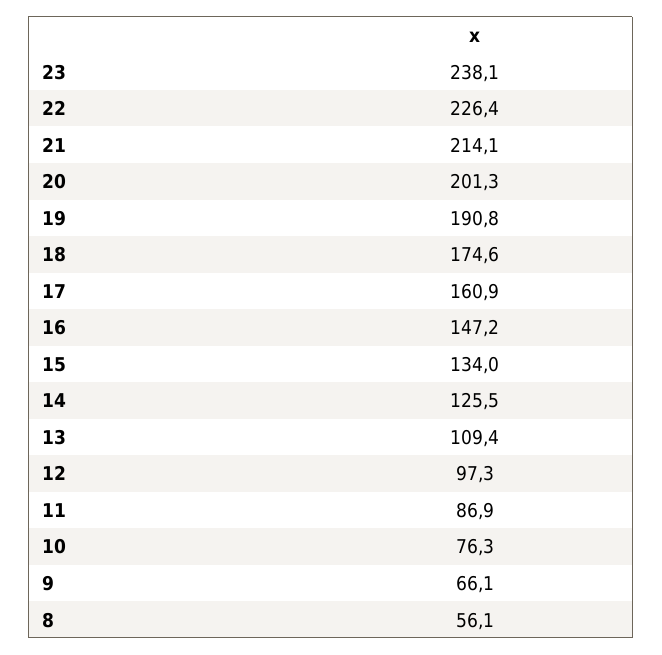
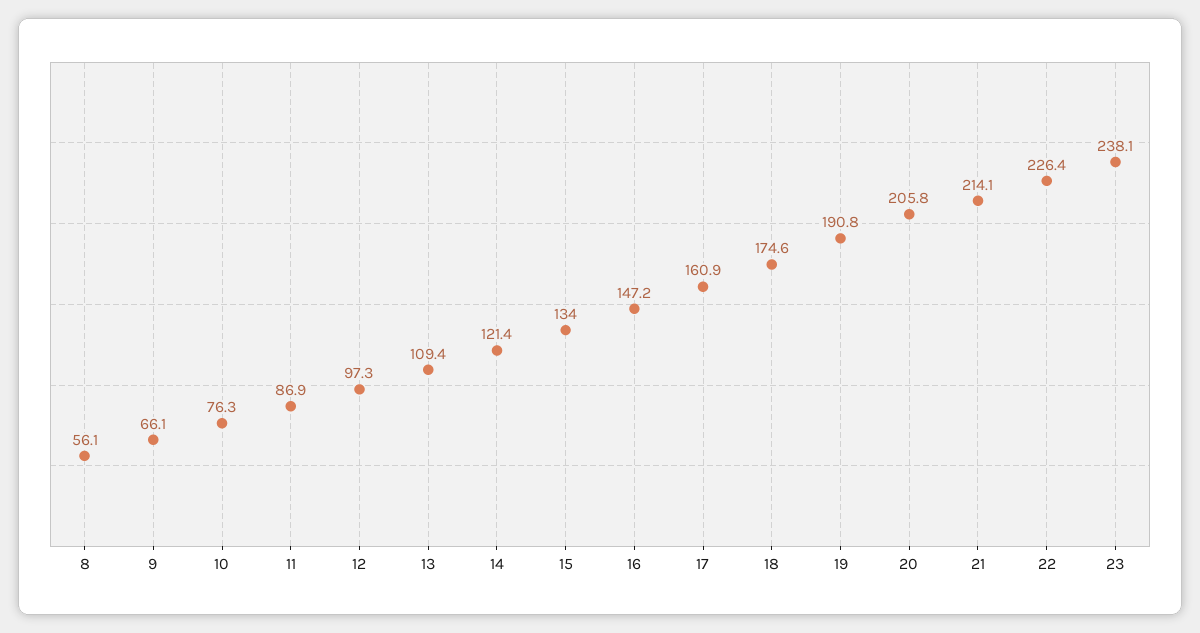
20: 201.3 -> 205.8
14: 125.5 -> 121.4

